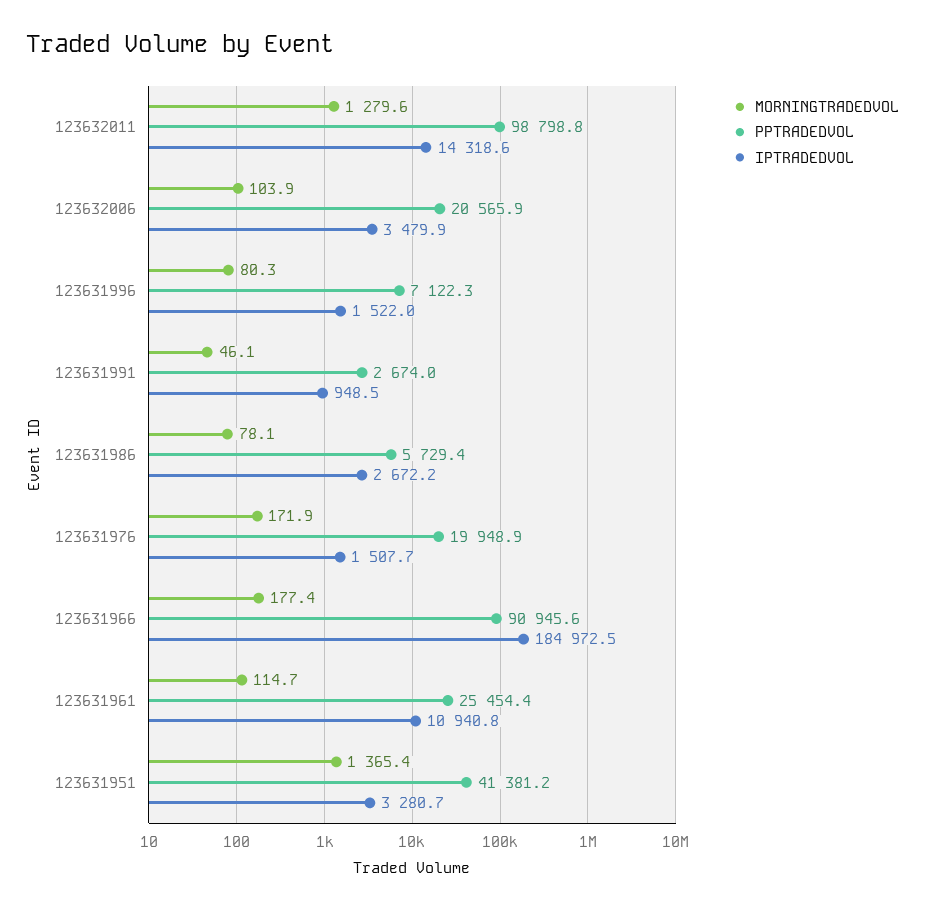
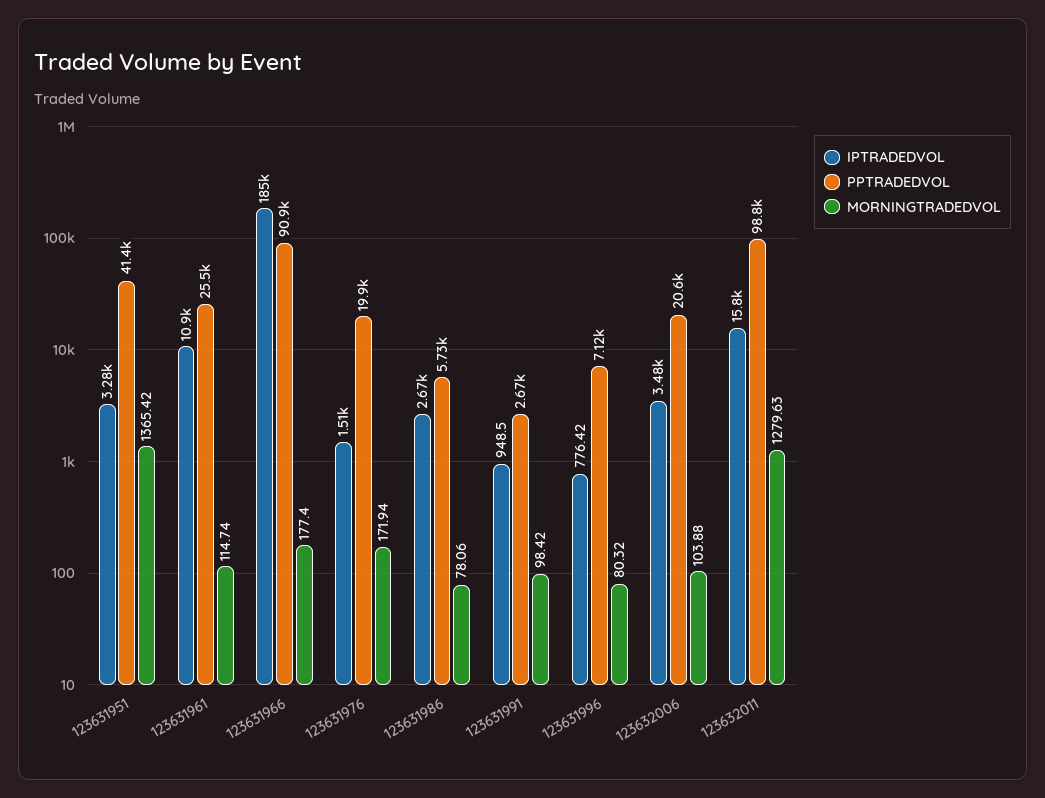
IPTRADEDVOL, 123632011: 14318.6 -> 15800
IPTRADEDVOL, 123631996: 1522 -> 776.42
MORNINGTRADEDVOL, 123631991: 46.1 -> 98.42

